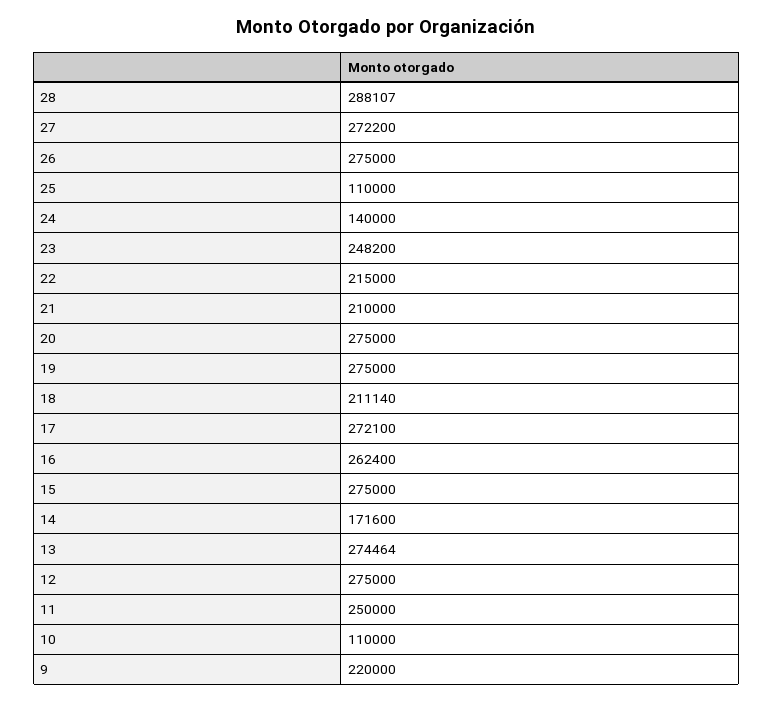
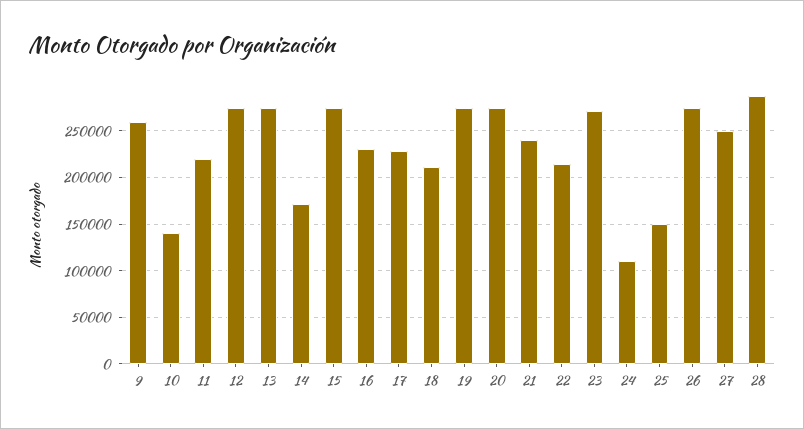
27: 272200 -> 250000
25: 110000 -> 150000
24: 140000 -> 110000
23: 248200 -> 270000
21: 210000 -> 240000
17: 272100 -> 230000
16: 262400 -> 230000
11: 250000 -> 220000
10: 110000 -> 140000
9: 220000 -> 260000

